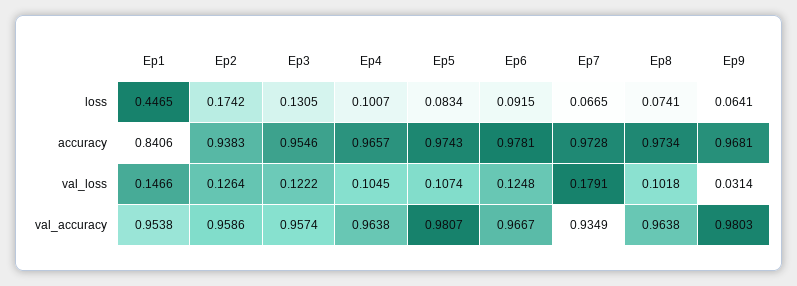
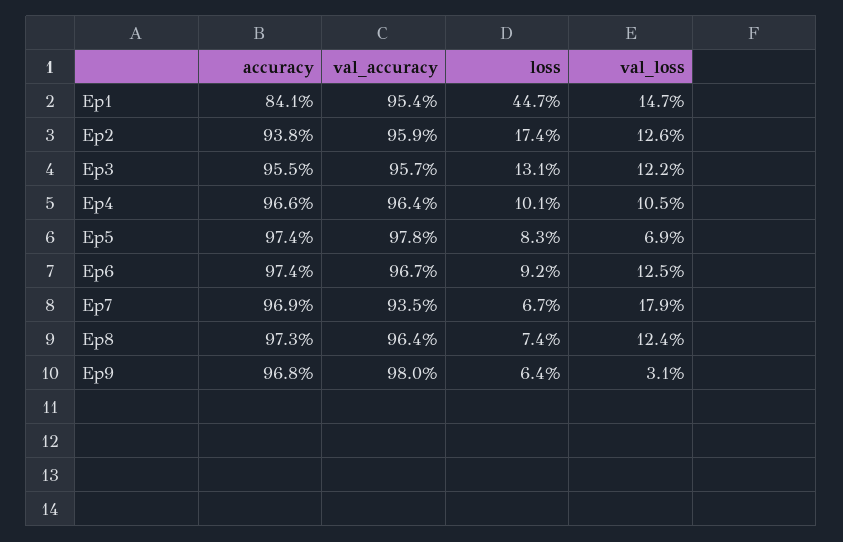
Ep6, accuracy: 0.9781 -> 0.974
Ep7, accuracy: 0.9728 -> 0.969
Ep5, val_loss: 0.1074 -> 0.069
Ep8, val_loss: 0.1018 -> 0.124
Ep5, val_accuracy: 0.9807 -> 0.978

